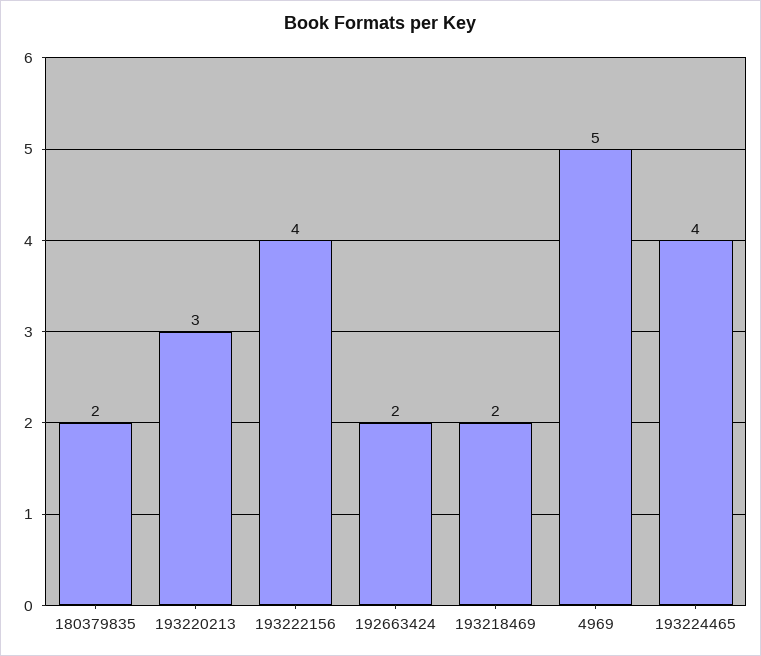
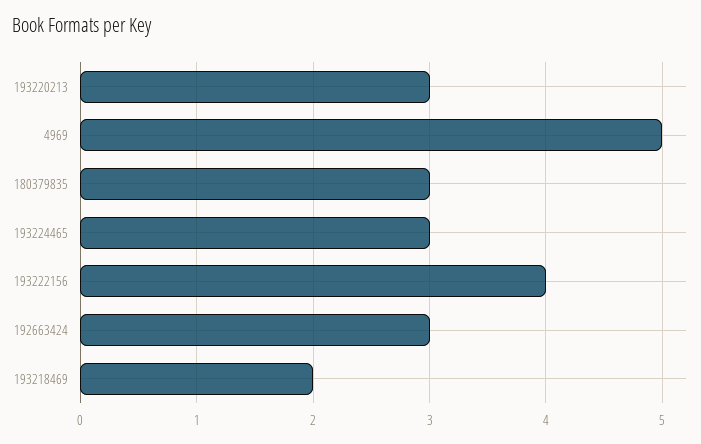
180379835: 2 -> 3
192663424: 2 -> 3
193224465: 4 -> 3

